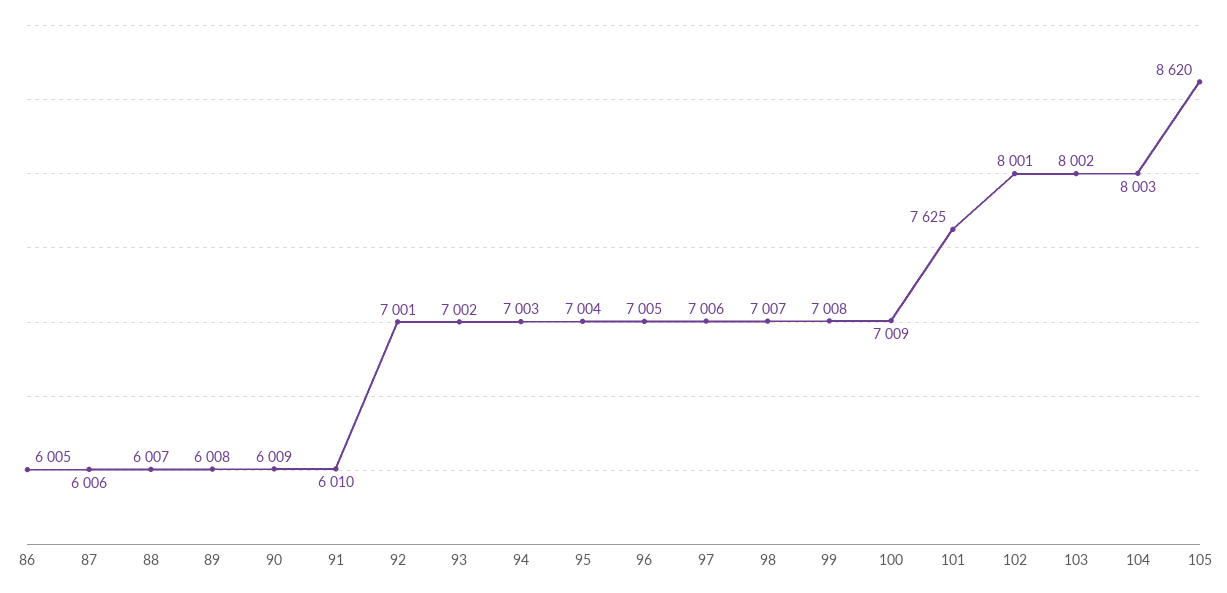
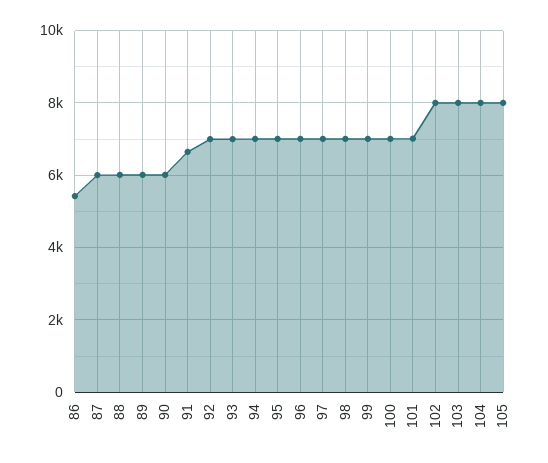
86: 6005 -> 5400
91: 6010 -> 6600
101: 7625 -> 7000
105: 8620 -> 8000

